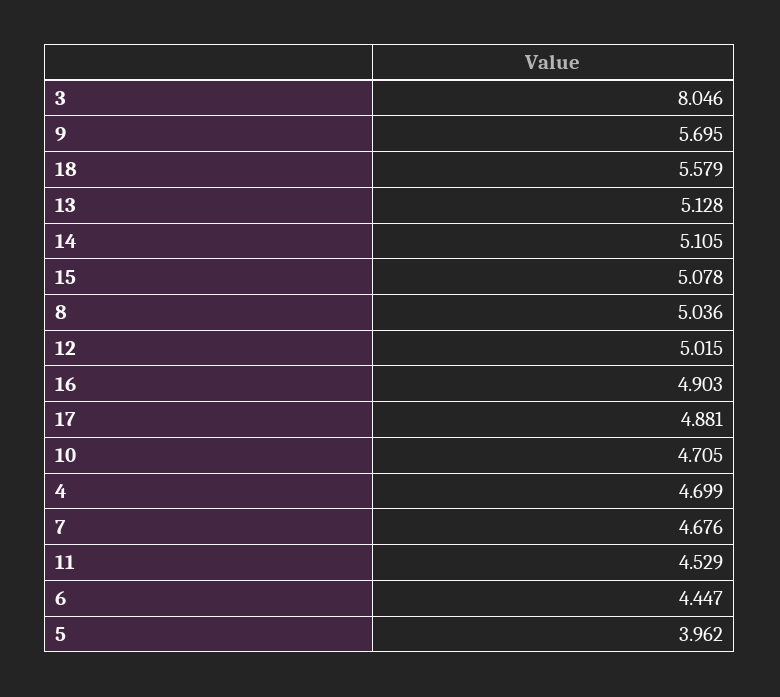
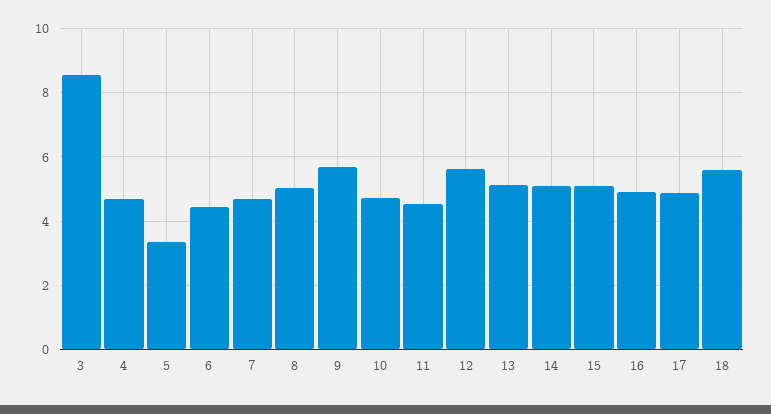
3: 8.046 -> 8.6
12: 5.015 -> 5.6
5: 3.962 -> 3.4

